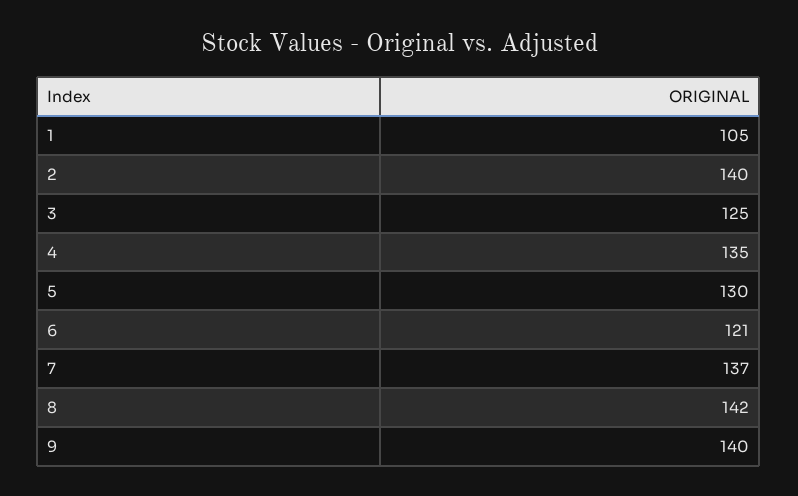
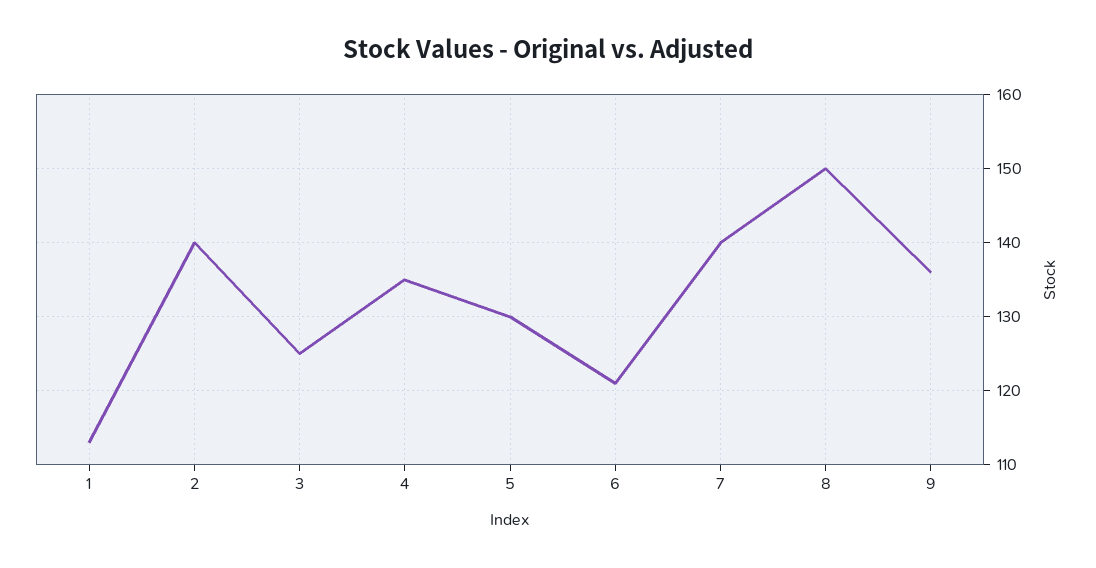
1: 105 -> 113
7: 137 -> 140
8: 142 -> 150
9: 140 -> 136

